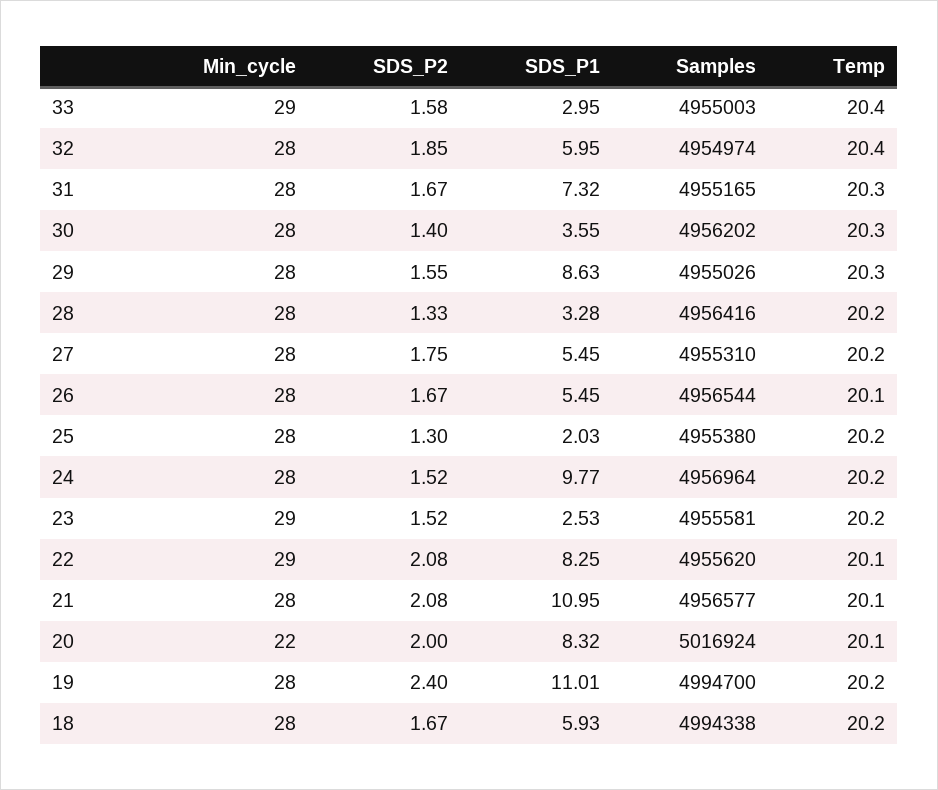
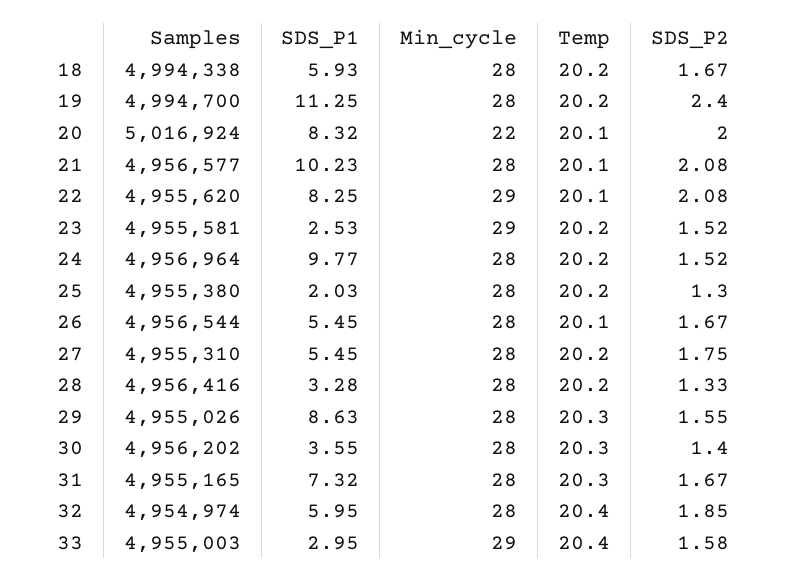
SDS_P1, 21: 10.95 -> 10.23
SDS_P1, 19: 11.01 -> 11.25

